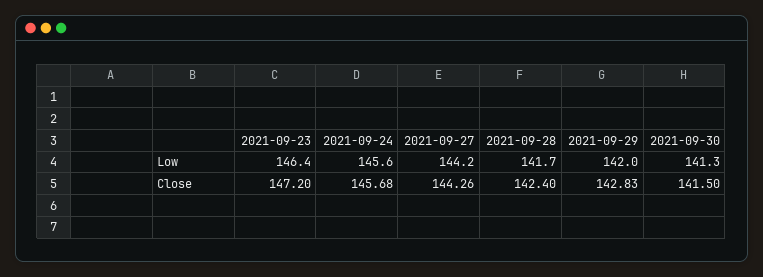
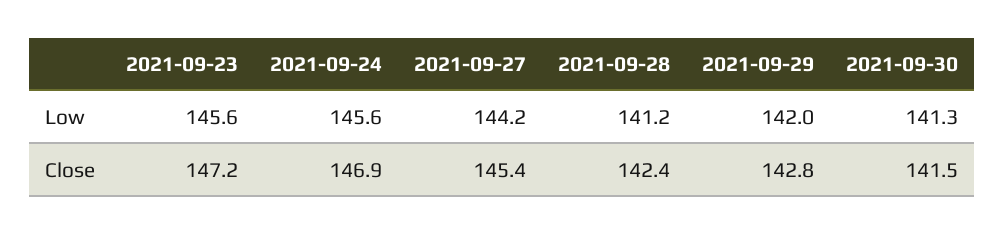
2021-09-23, Low: 146.4 -> 145.6
2021-09-28, Low: 141.7 -> 141.2
2021-09-24, Close: 145.68 -> 146.9
2021-09-27, Close: 144.26 -> 145.4

